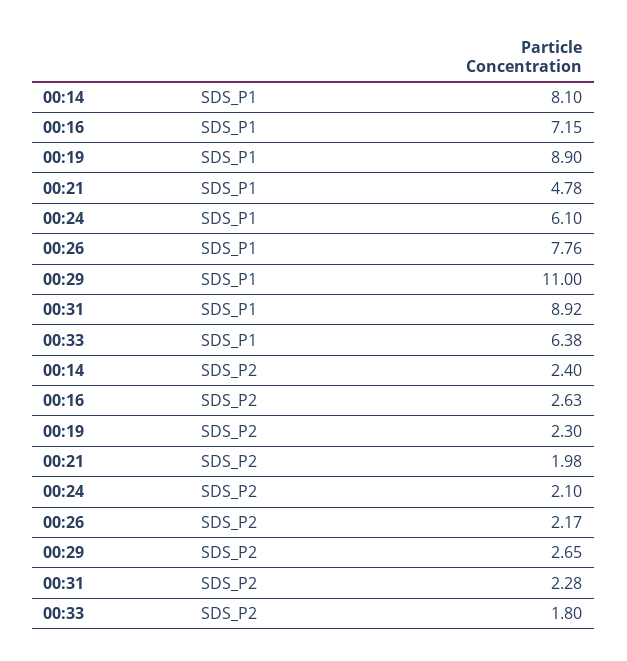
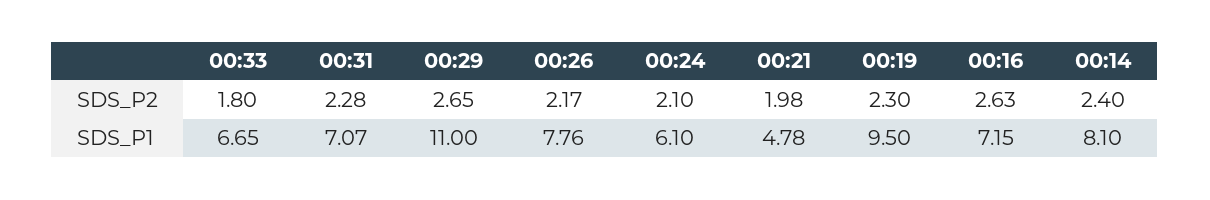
00:19, SDS_P1: 8.9 -> 9.5
00:31, SDS_P1: 8.92 -> 7.07
00:33, SDS_P1: 6.38 -> 6.65

